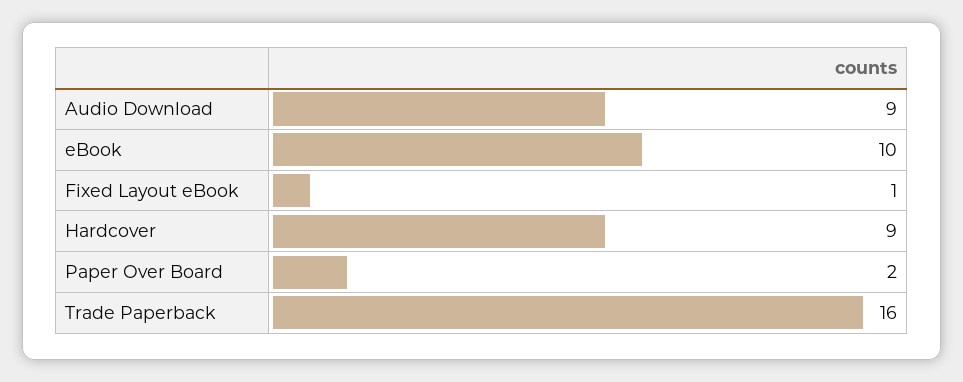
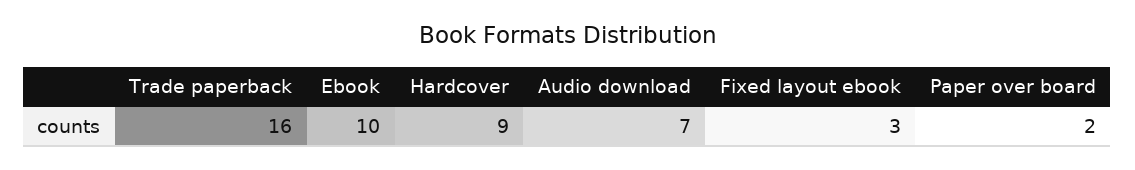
Audio Download: 9 -> 7
Fixed Layout eBook: 1 -> 3

